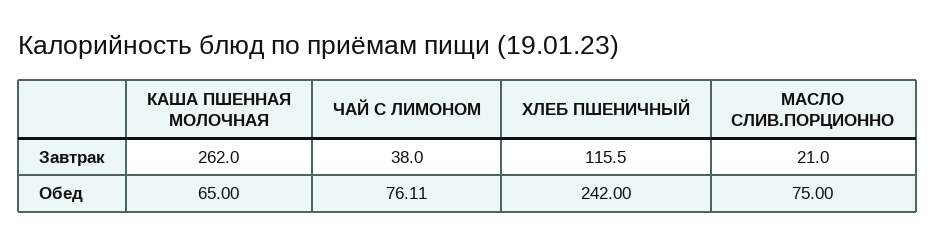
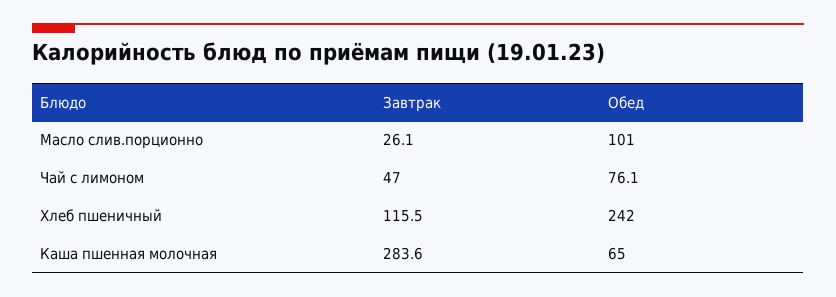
КАША ПШЕННАЯ МОЛОЧНАЯ, Завтрак: 262 -> 283.6
ЧАЙ С ЛИМОНОМ, Завтрак: 38 -> 47
МАСЛО СЛИВ.ПОРЦИОННО, Завтрак: 21 -> 26.1
МАСЛО СЛИВ.ПОРЦИОННО, Обед: 75 -> 101

